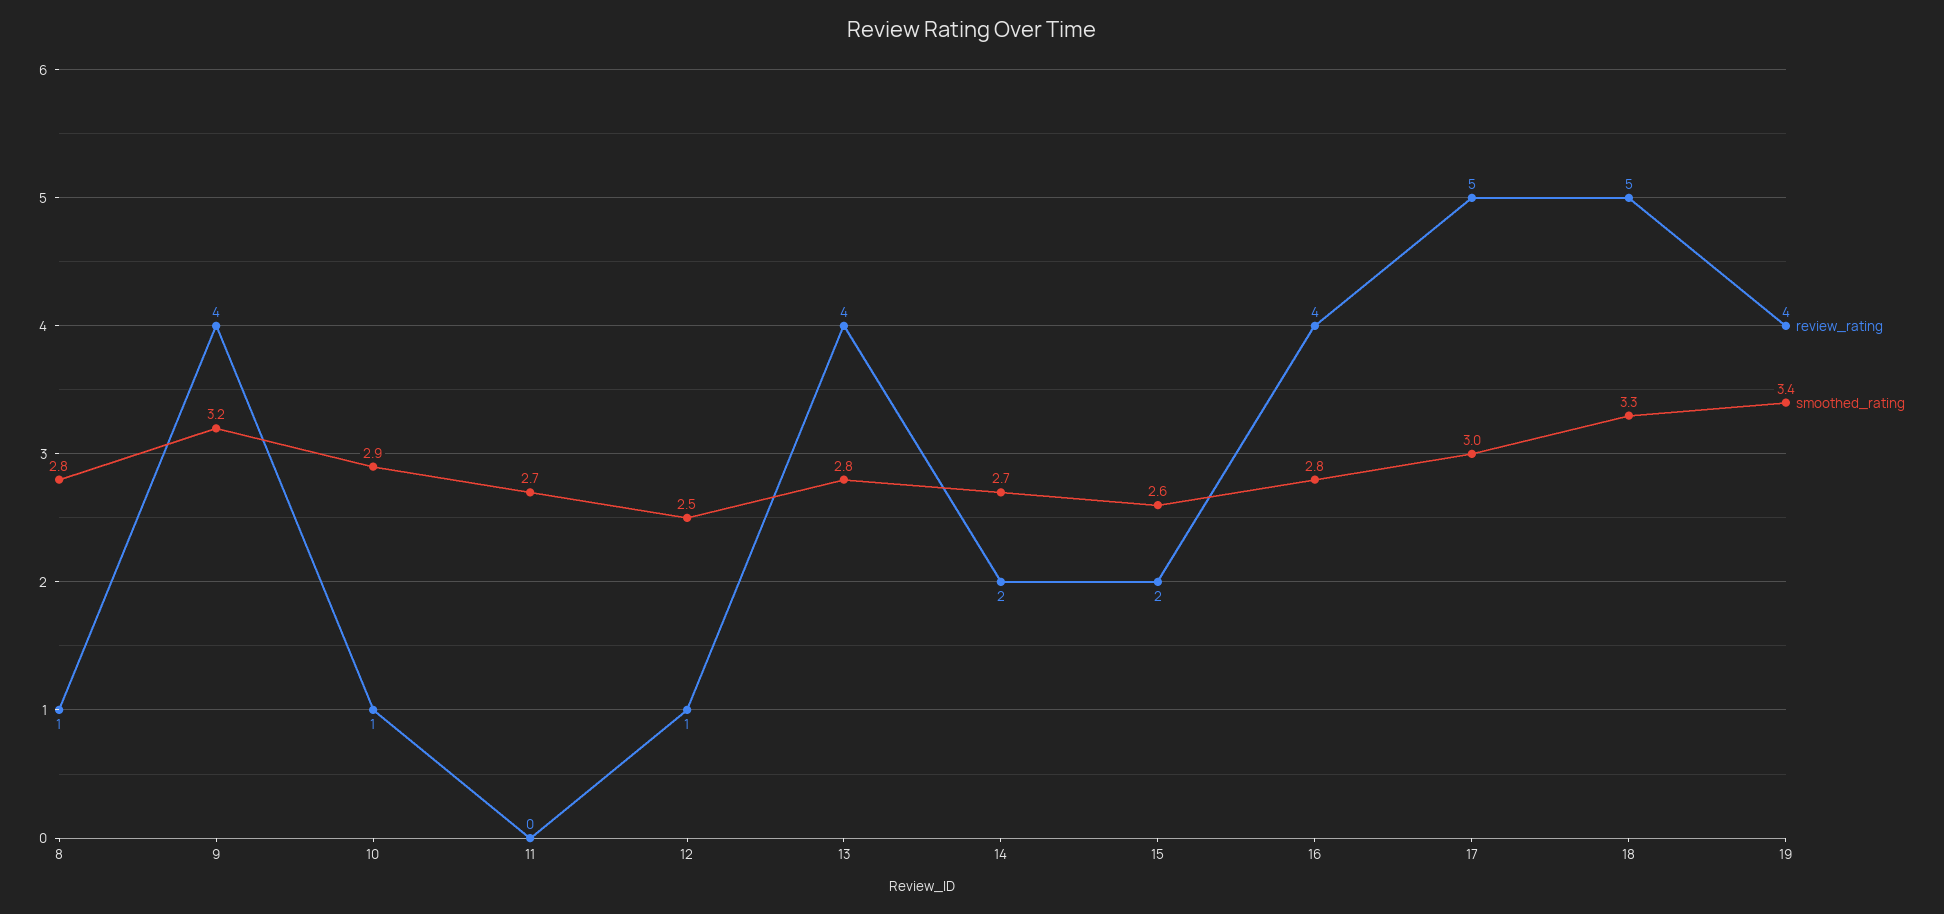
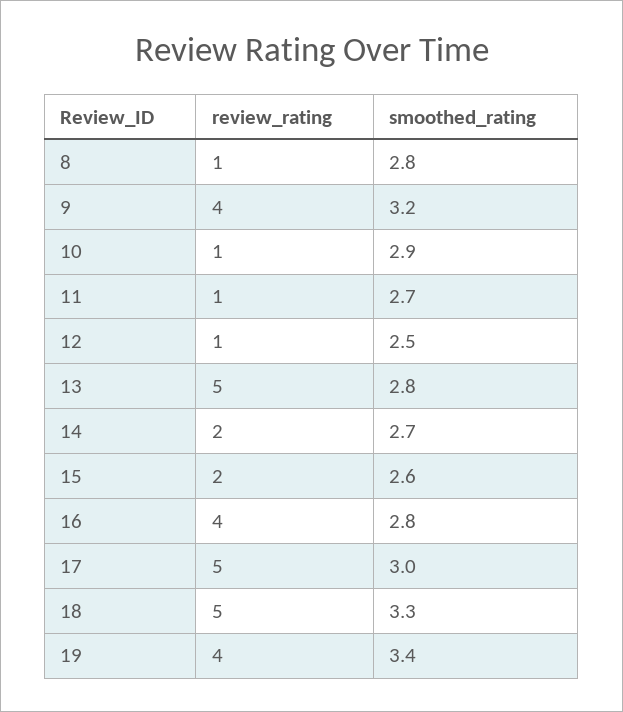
review_rating, 11: 0 -> 1
review_rating, 13: 4 -> 5

